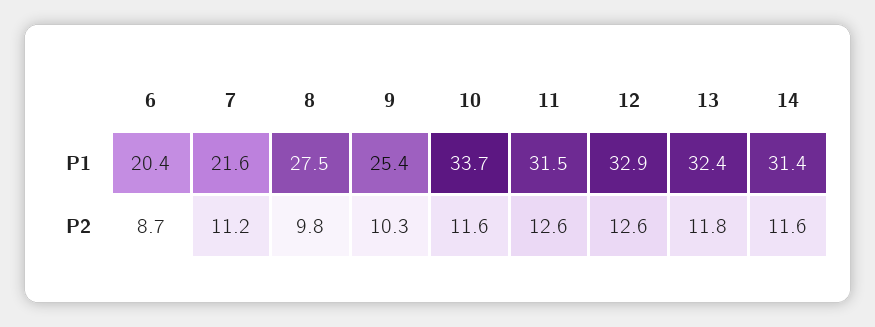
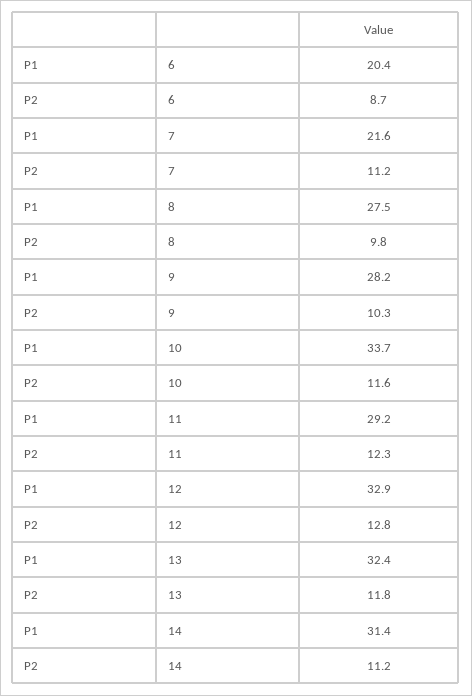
9, P1: 25.4 -> 28.2
11, P1: 31.5 -> 29.2
11, P2: 12.6 -> 12.3
12, P2: 12.6 -> 12.8
14, P2: 11.6 -> 11.2

